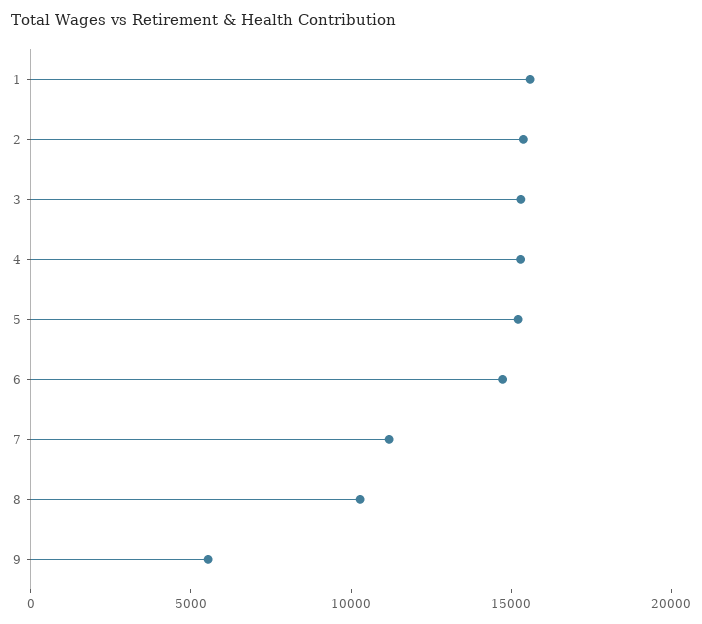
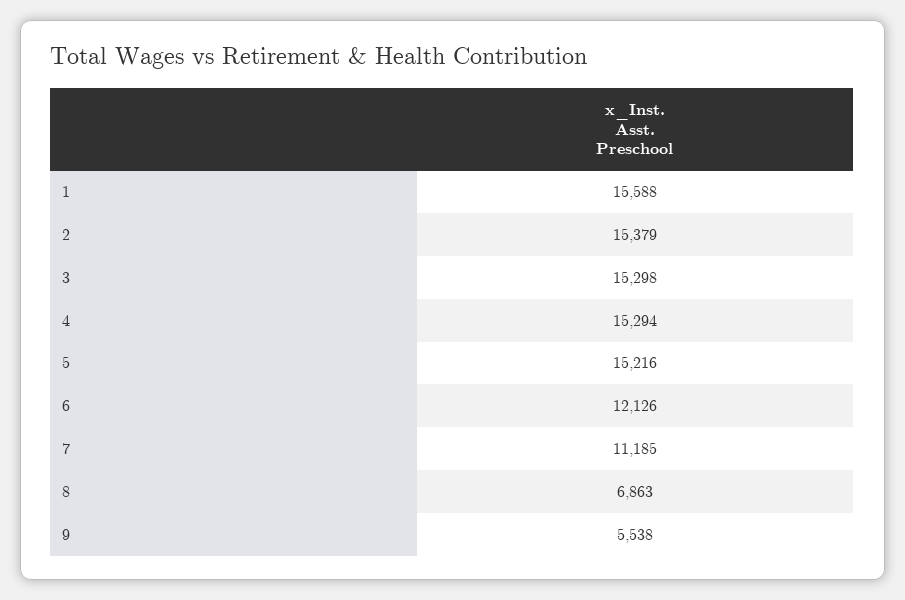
6: 15000 -> 12126
8: 10000 -> 6863

